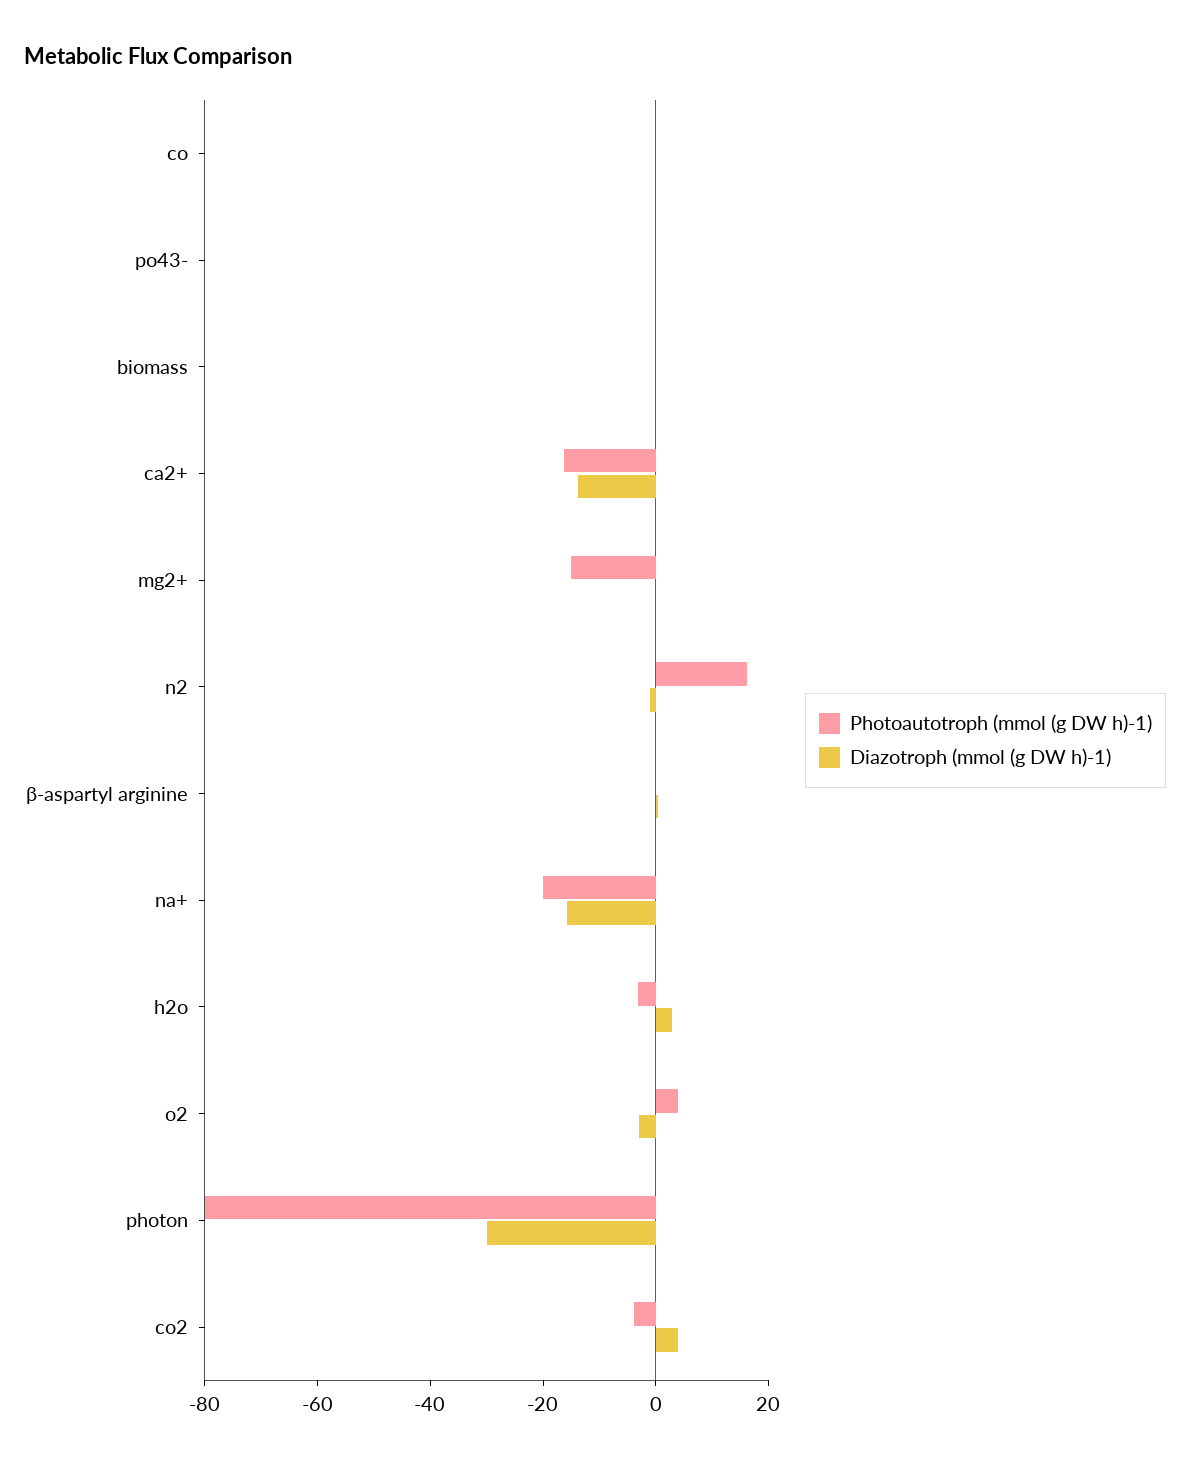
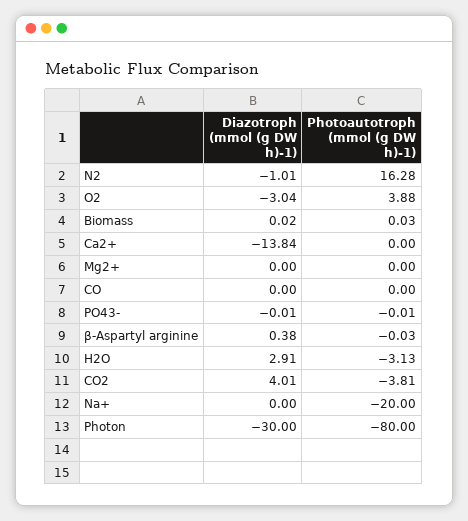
Photoautotroph (mmol (g DW h)-1), ca2+: -15 -> 0
Photoautotroph (mmol (g DW h)-1), mg2+: -15 -> 0
Diazotroph (mmol (g DW h)-1), na+: -15 -> 0

